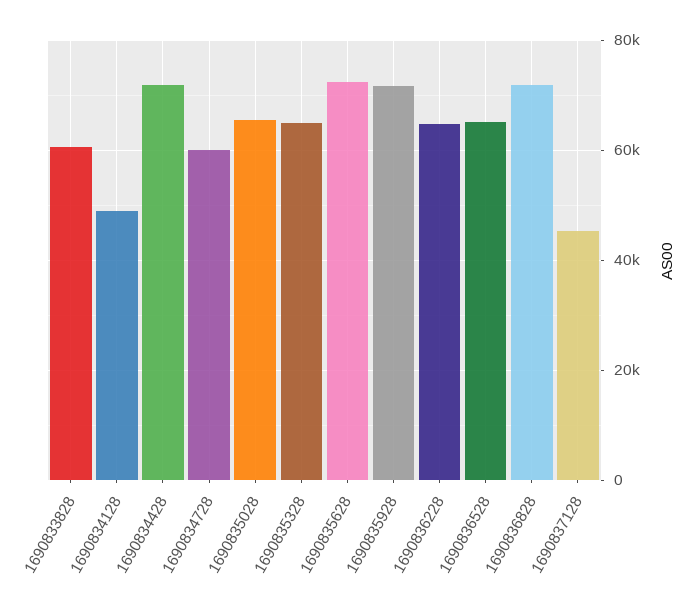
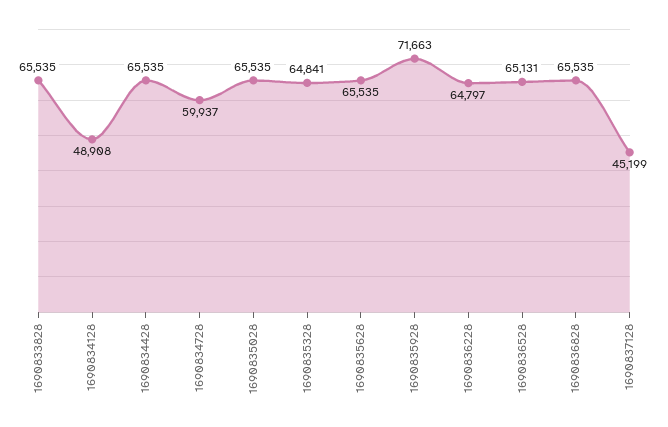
1690833828: 60000 -> 65535
1690834428: 72000 -> 65535
1690835628: 72000 -> 65535
1690836828: 72000 -> 65535

